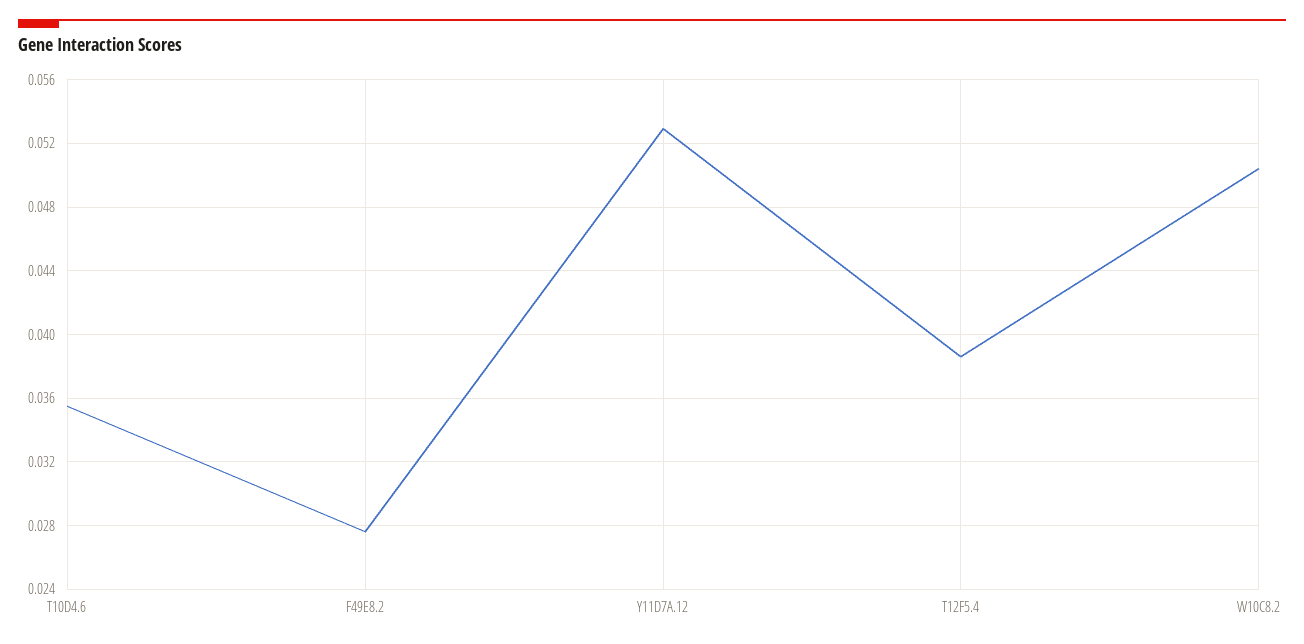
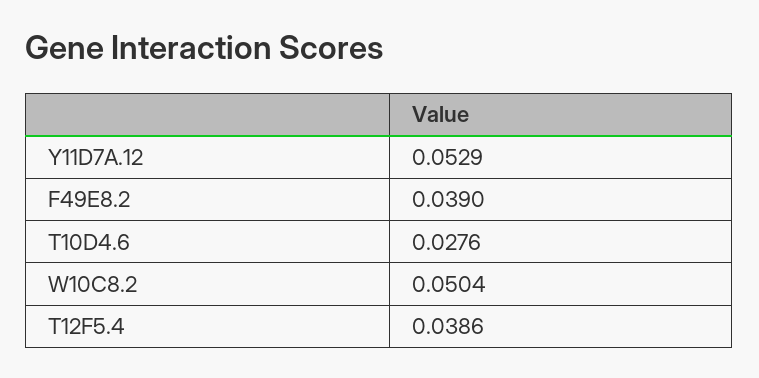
T10D4.6: 0.0355 -> 0.0276
F49E8.2: 0.0275 -> 0.039

